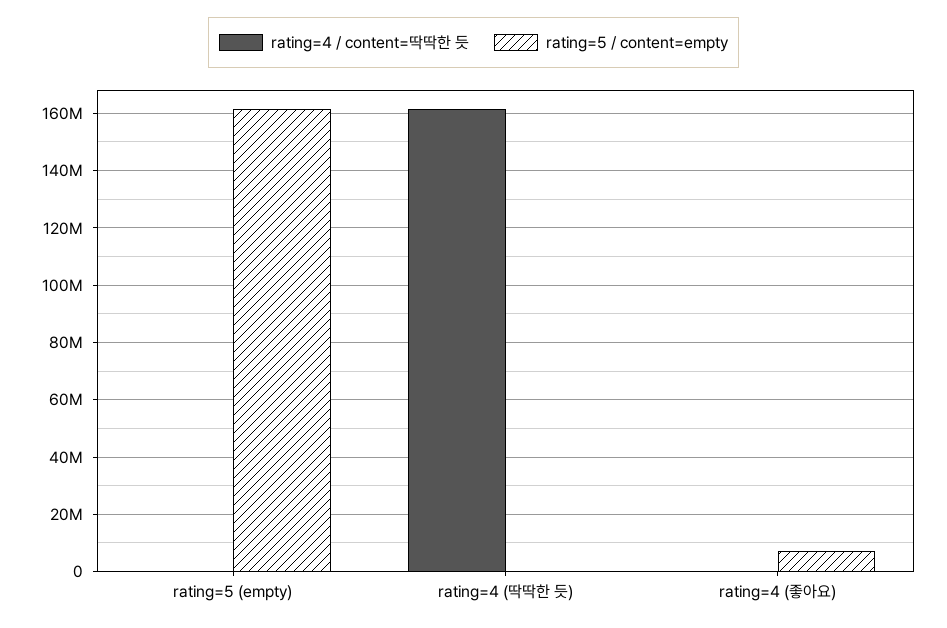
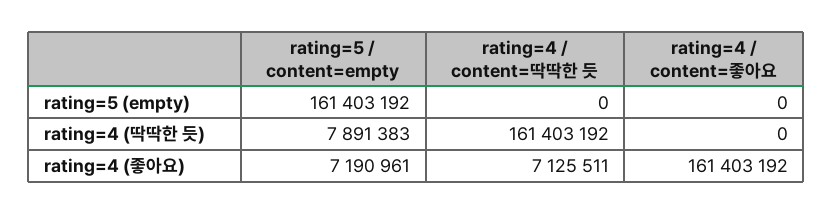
rating=5 / content=empty, rating=4 (딱딱한 듯): 0 -> 7891383
rating=4 / content=딱딱한 듯, rating=4 (좋아요): 0 -> 7125511
rating=4 / content=좋아요, rating=5 (empty): none -> 0
rating=4 / content=좋아요, rating=4 (딱딱한 듯): none -> 0
rating=4 / content=좋아요, rating=4 (좋아요): none -> 161403192

